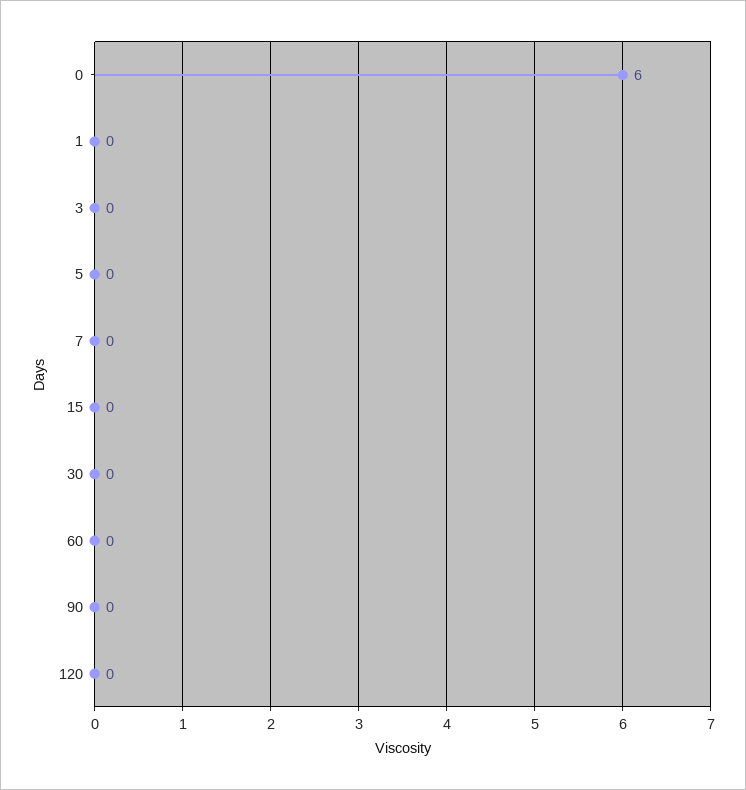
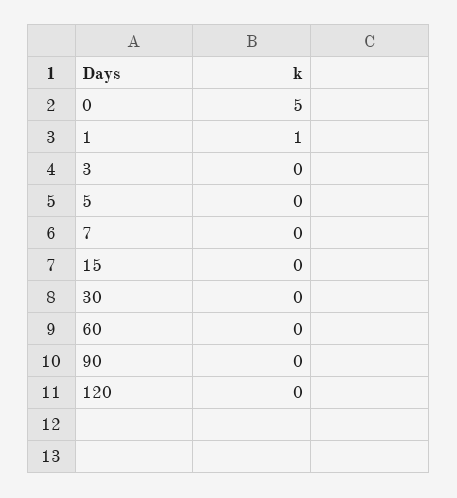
0: 6 -> 5
1: 0 -> 1

